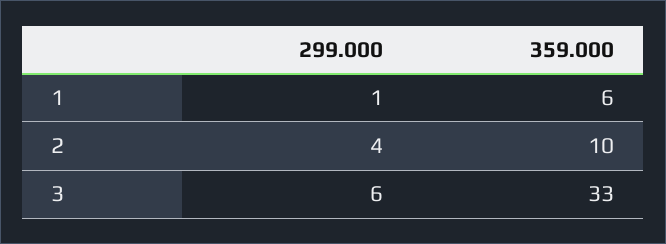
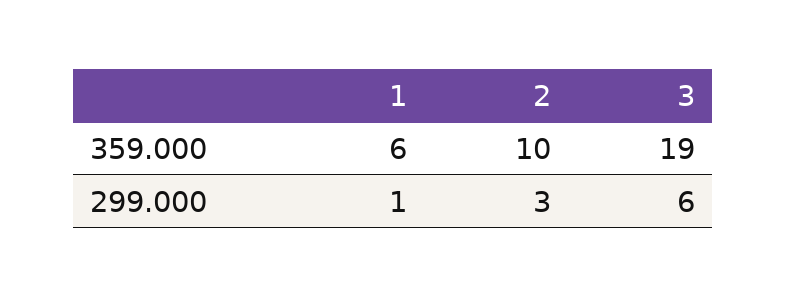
299.000, 2: 4 -> 3
359.000, 3: 33 -> 19

